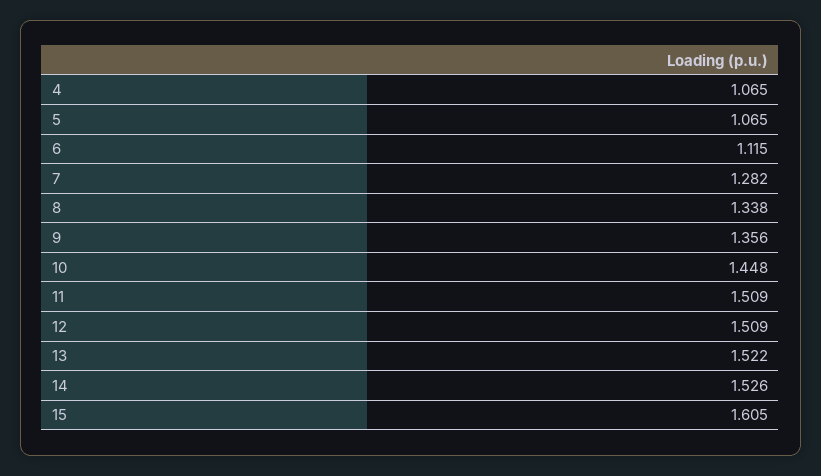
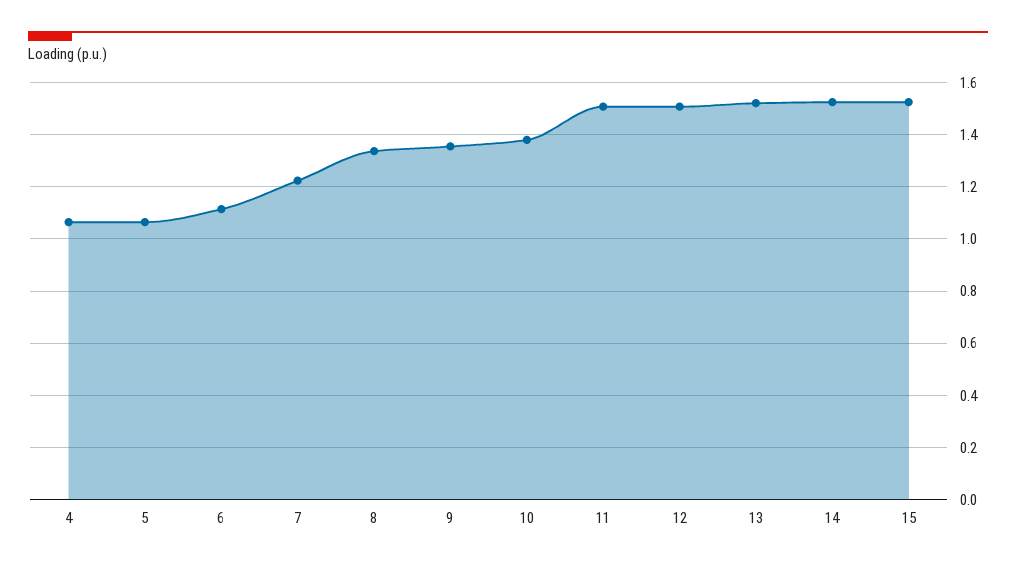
7: 1.282 -> 1.225
10: 1.448 -> 1.375
15: 1.605 -> 1.525

